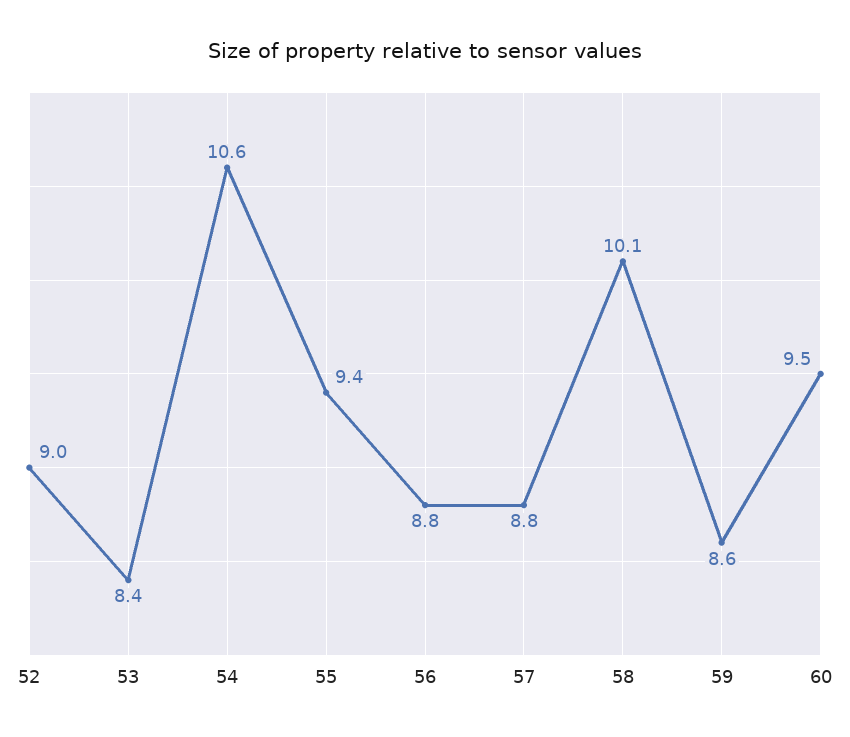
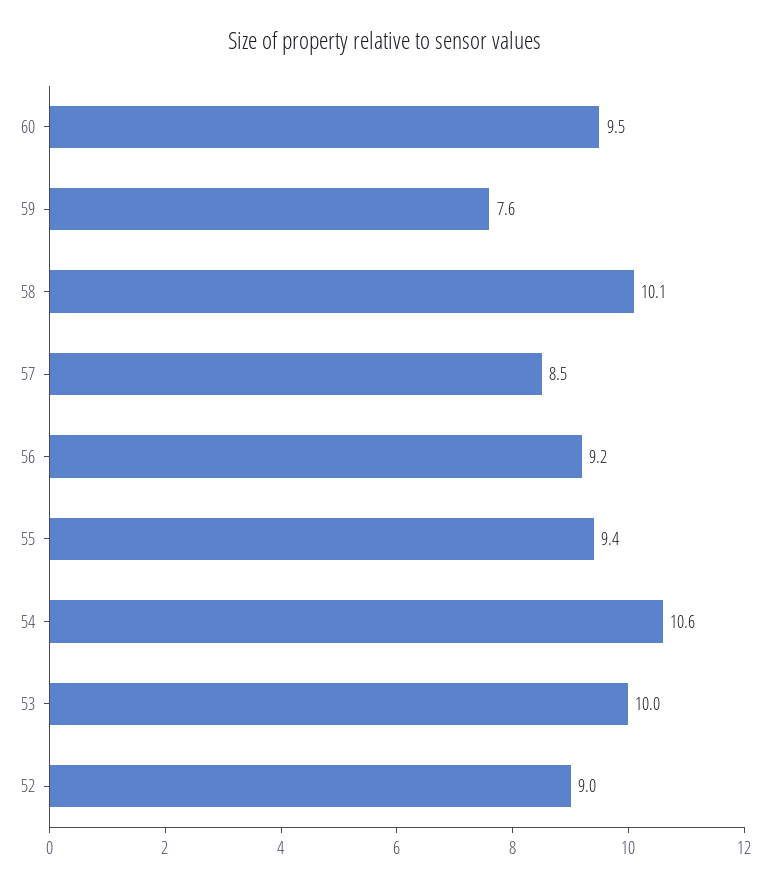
53: 8.4 -> 10
56: 8.8 -> 9.2
57: 8.8 -> 8.5
59: 8.6 -> 7.6

